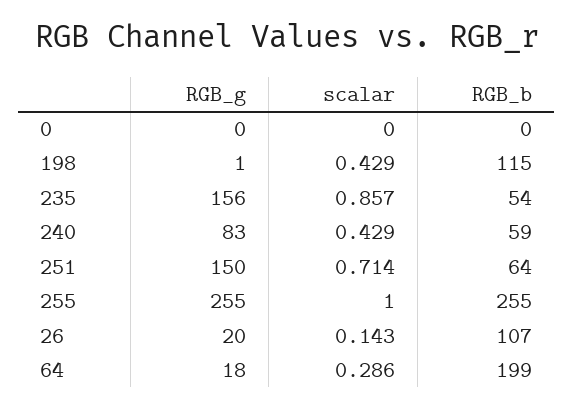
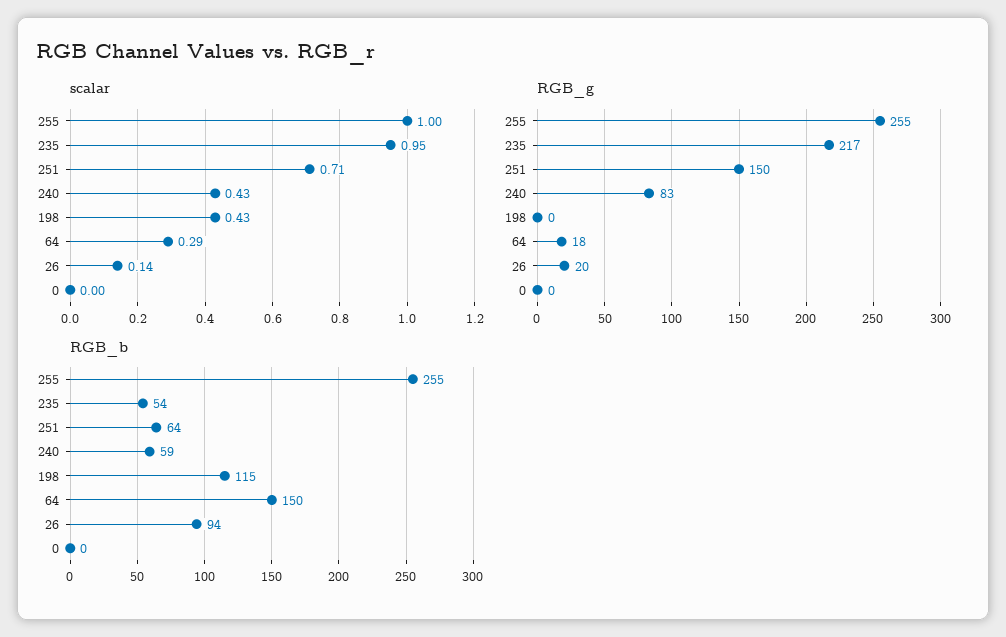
RGB_g, 198: 1 -> 0
RGB_g, 235: 156 -> 217
scalar, 235: 0.857 -> 0.95
RGB_b, 26: 107 -> 94
RGB_b, 64: 199 -> 150

